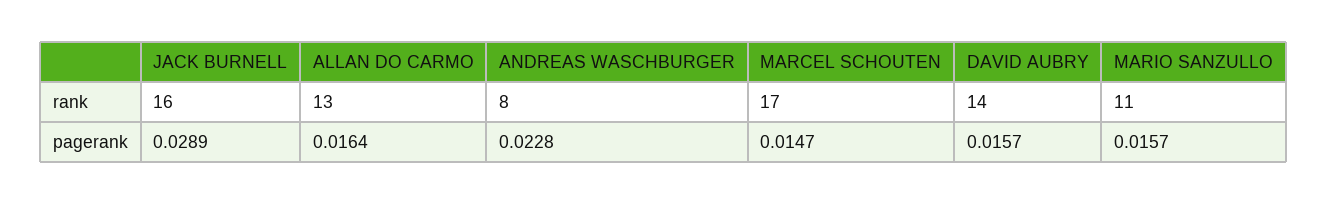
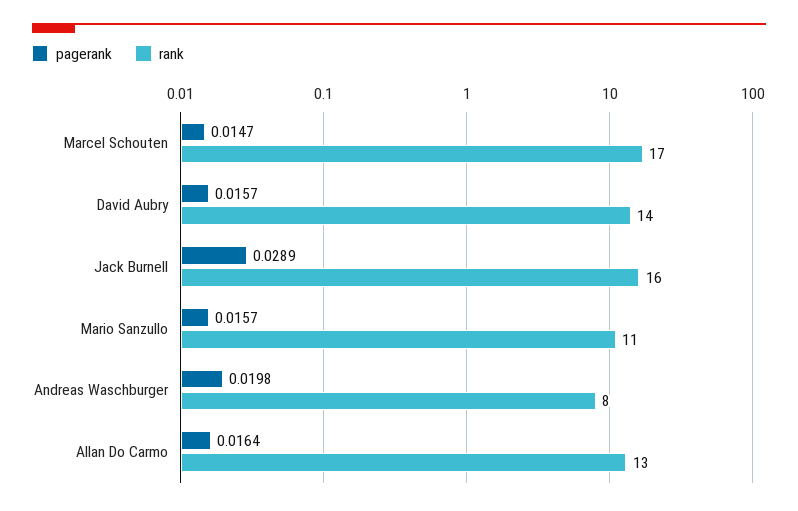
pagerank, ANDREAS WASCHBURGER: 0.0228 -> 0.0198

